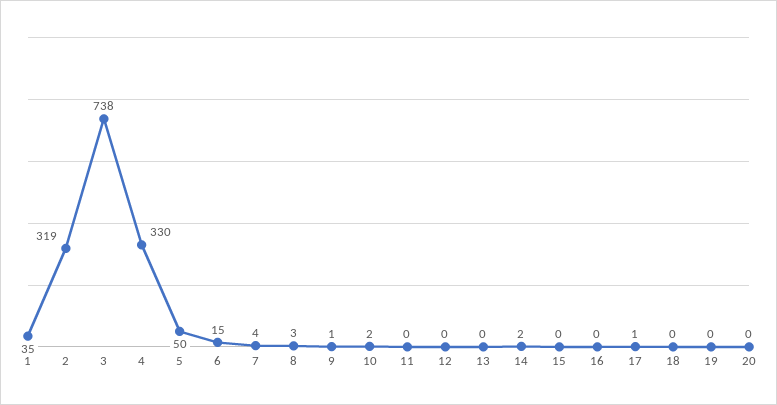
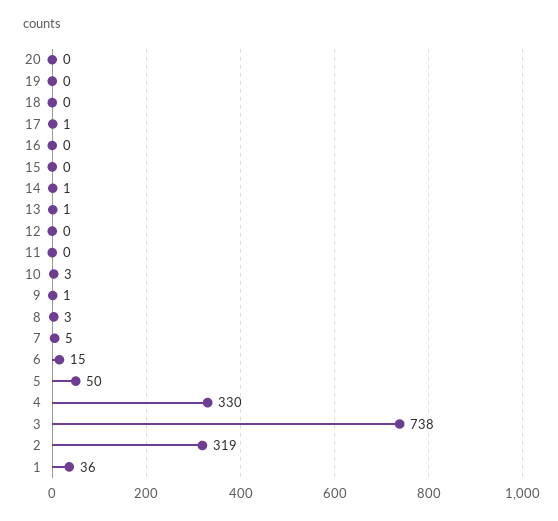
1: 35 -> 36
7: 4 -> 5
10: 2 -> 3
13: 0 -> 1
14: 2 -> 1

